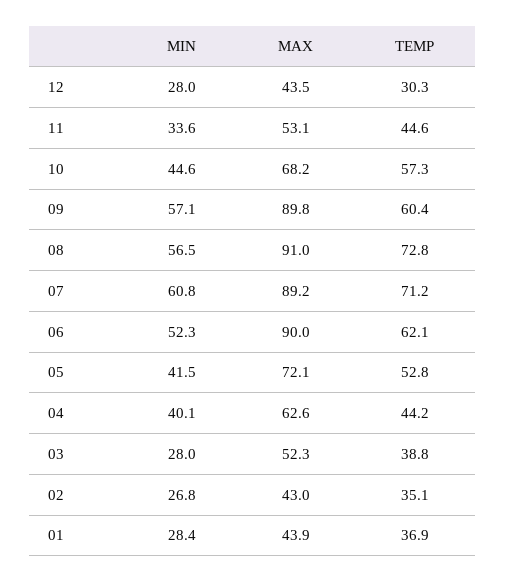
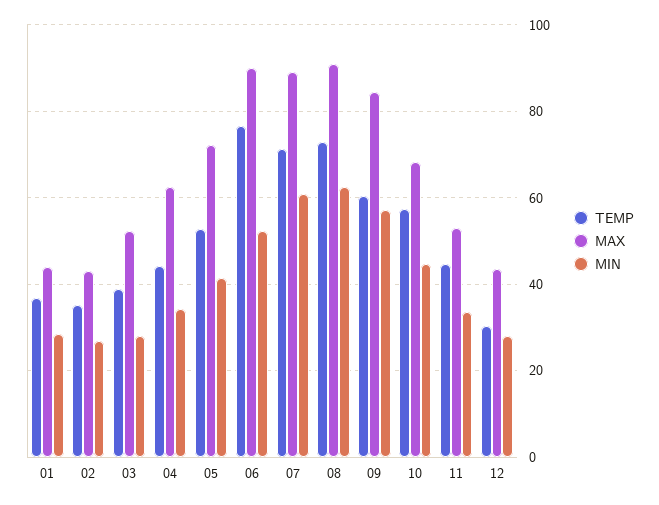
MAX, 09: 89.8 -> 84
MIN, 08: 56.5 -> 62
TEMP, 06: 62.1 -> 76
MIN, 04: 40.1 -> 34

